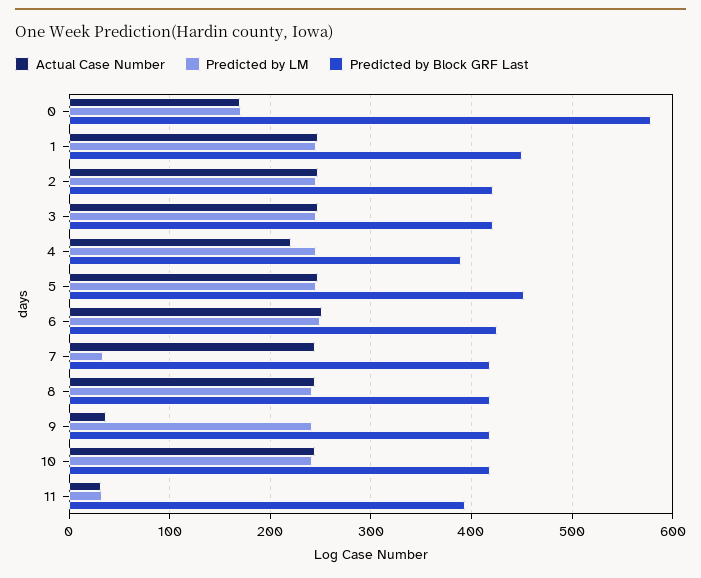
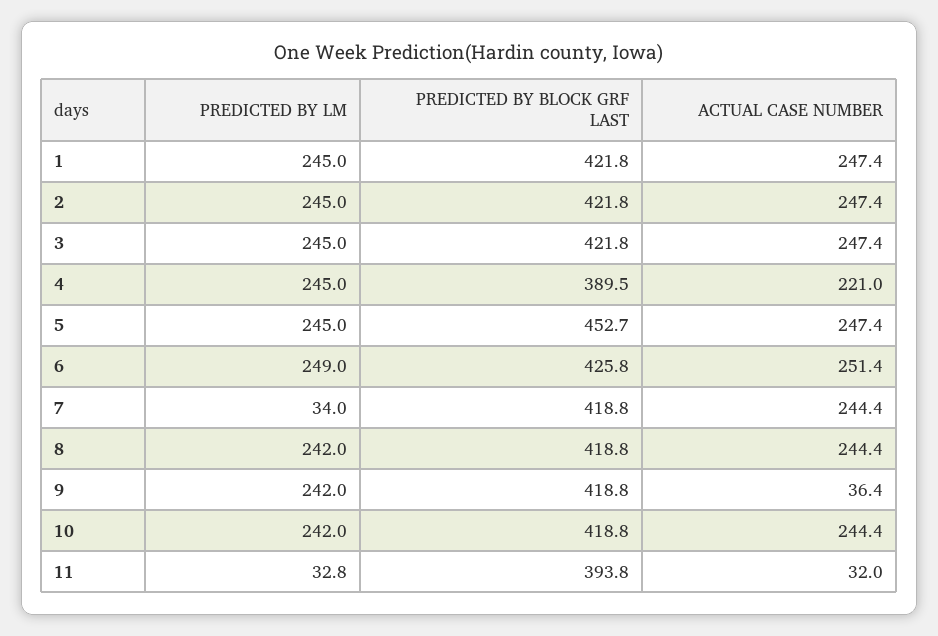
Actual Case Number, 0: 170 -> none
Predicted by LM, 0: 170 -> none
Predicted by Block GRF Last, 0: 580 -> none
Predicted by Block GRF Last, 1: 450 -> 421.8

